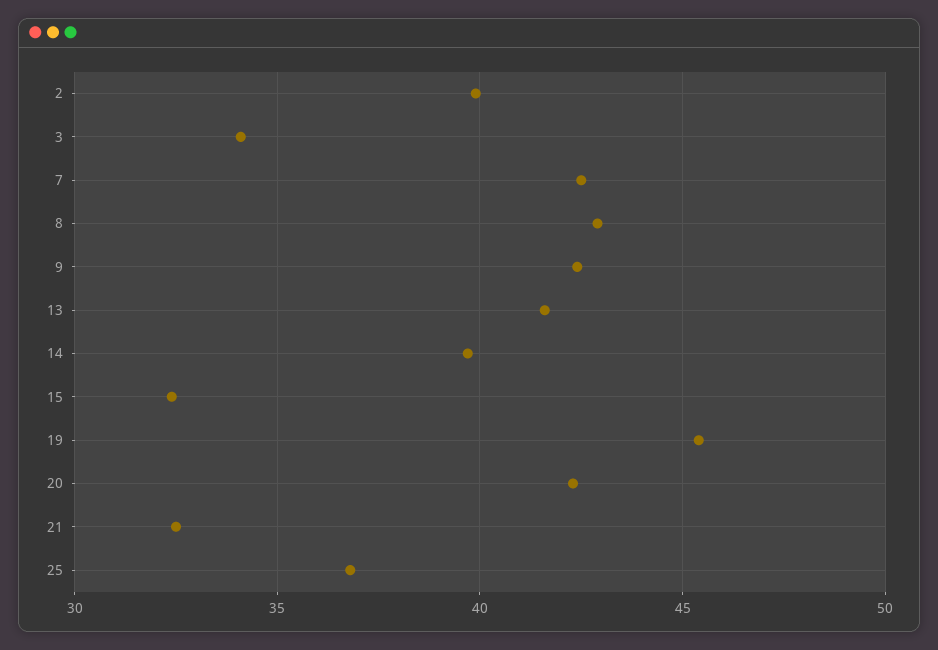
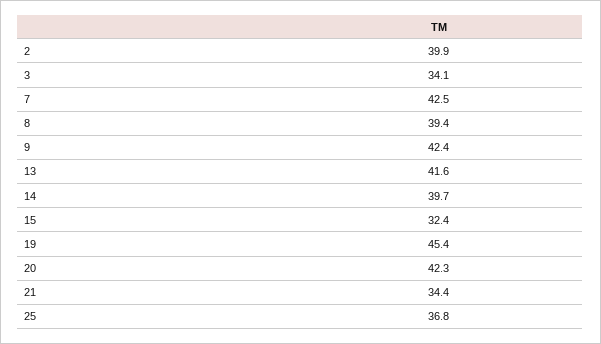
8: 43 -> 39.4
21: 32.5 -> 34.4

